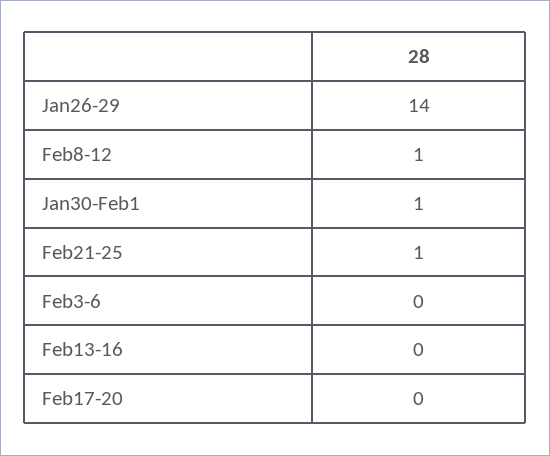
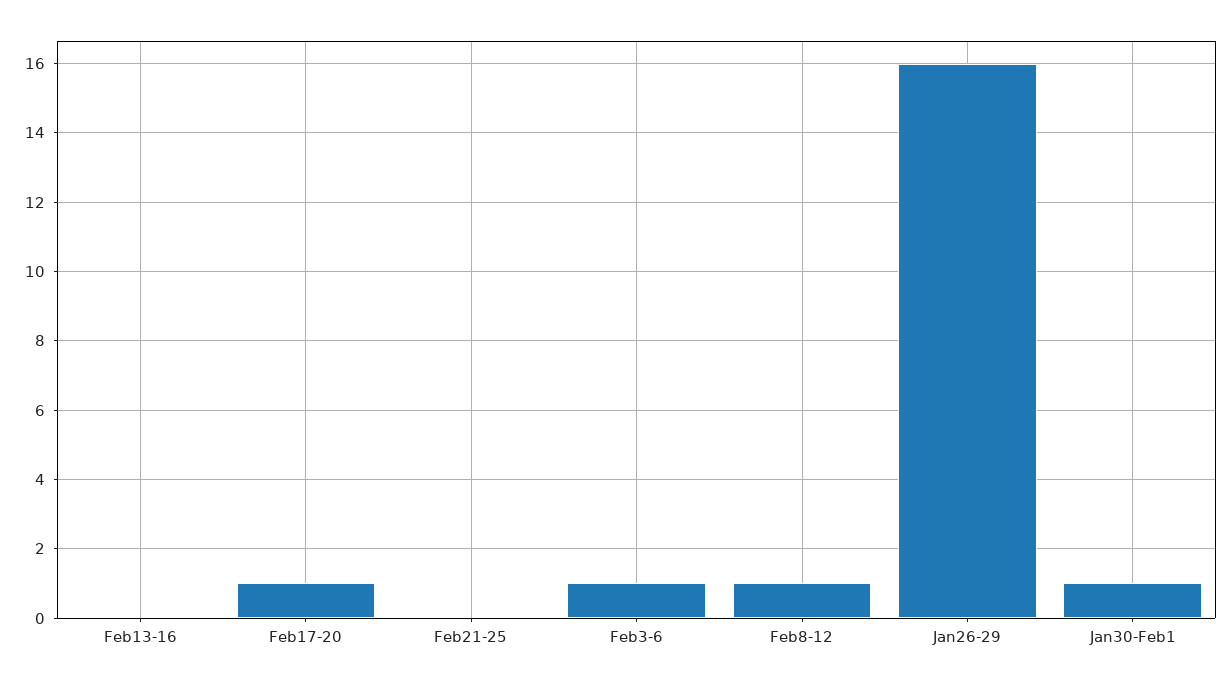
Jan26-29: 14 -> 16
Feb21-25: 1 -> 0
Feb3-6: 0 -> 1
Feb17-20: 0 -> 1

